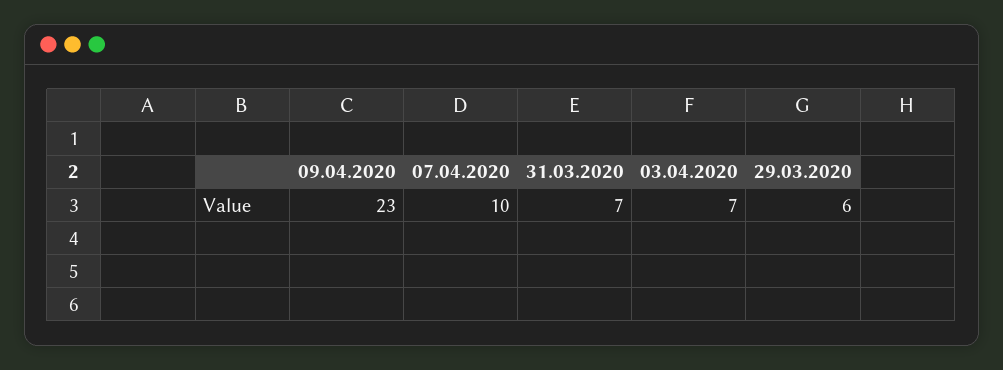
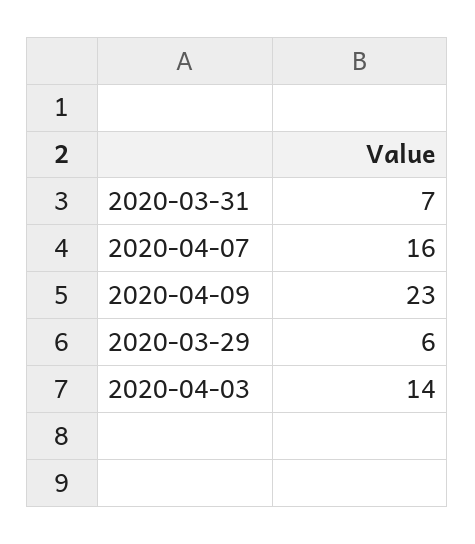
07.04.2020: 10 -> 16
03.04.2020: 7 -> 14

